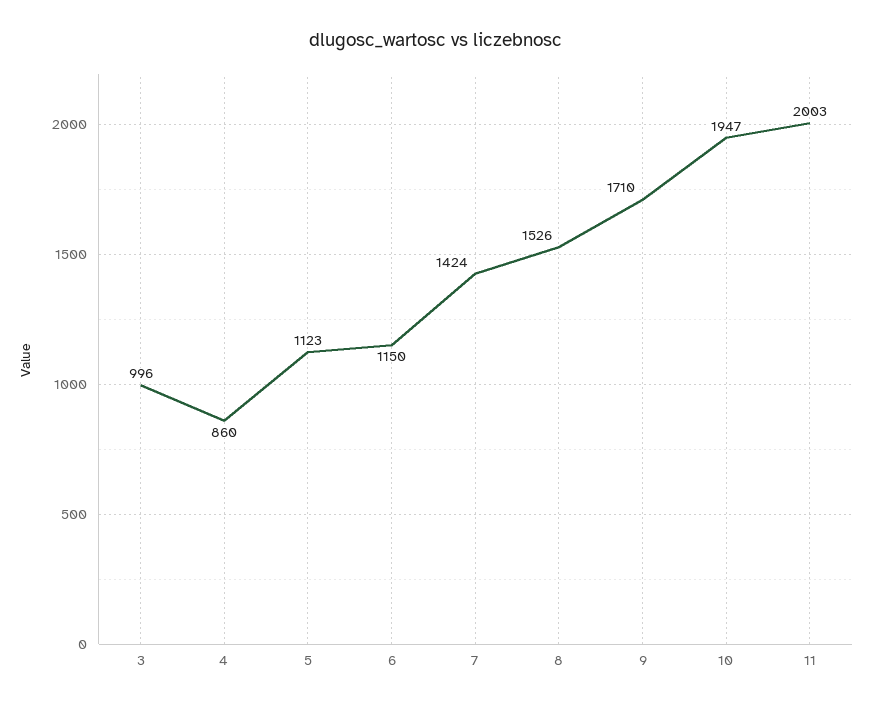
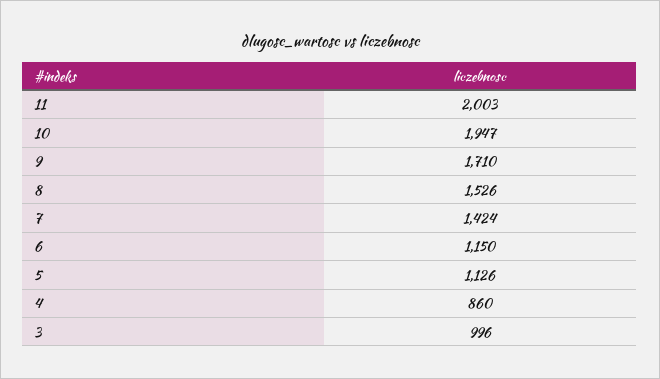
5: 1123 -> 1126

